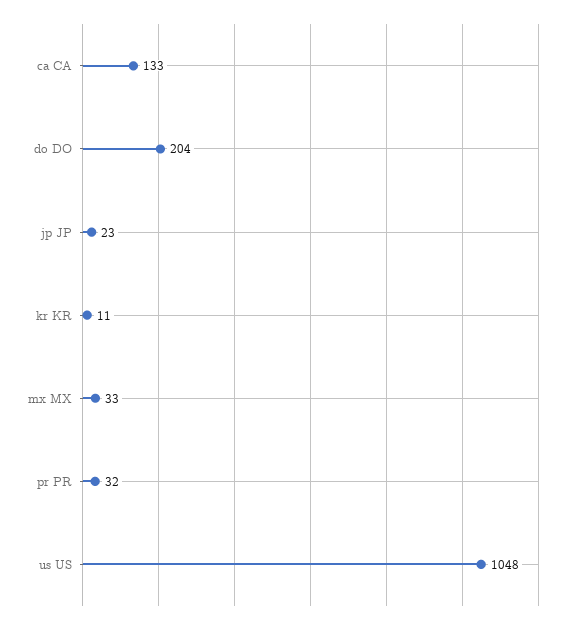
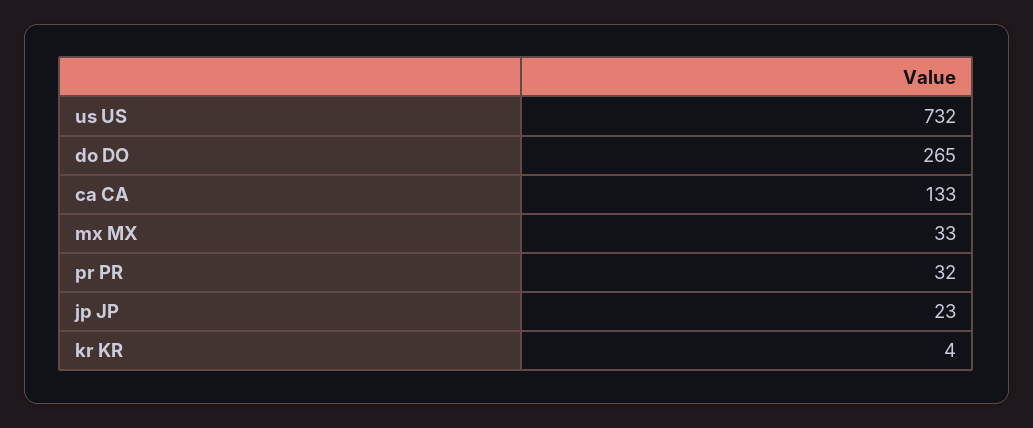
do DO: 204 -> 265
kr KR: 11 -> 4
us US: 1048 -> 732

